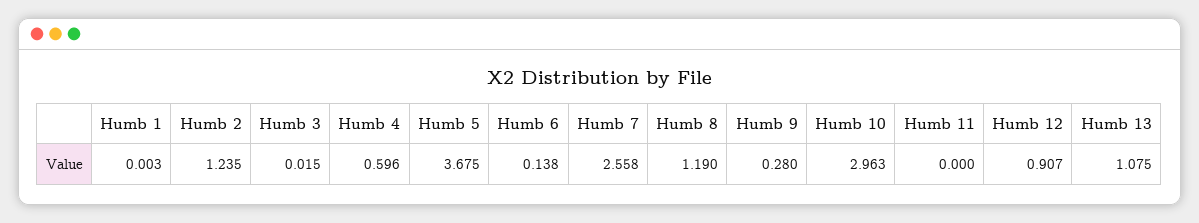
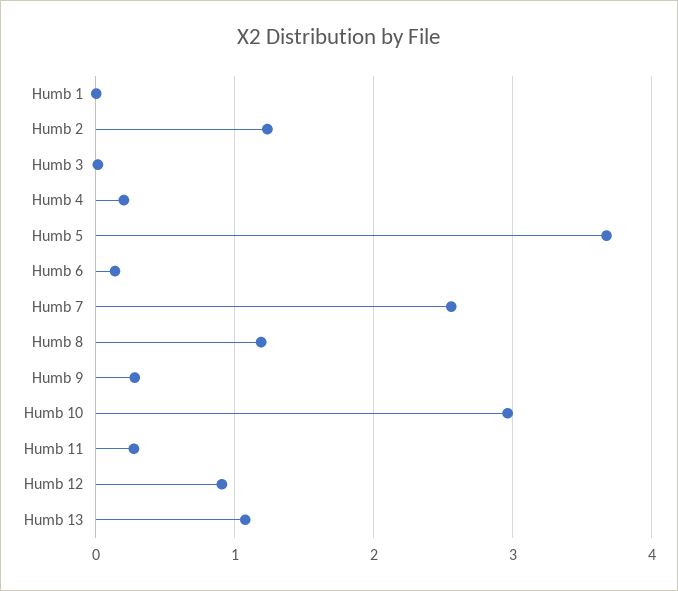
Humb 4: 0.596 -> 0.2
Humb 11: 0 -> 0.3

